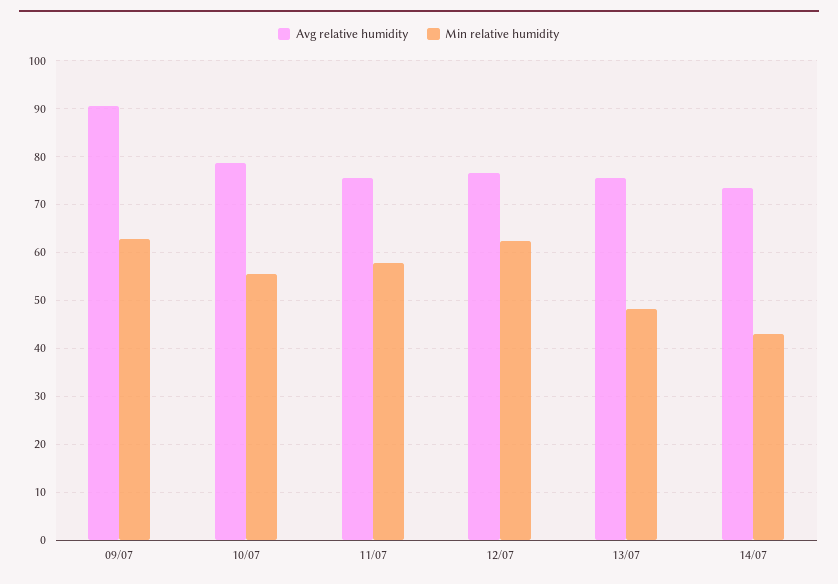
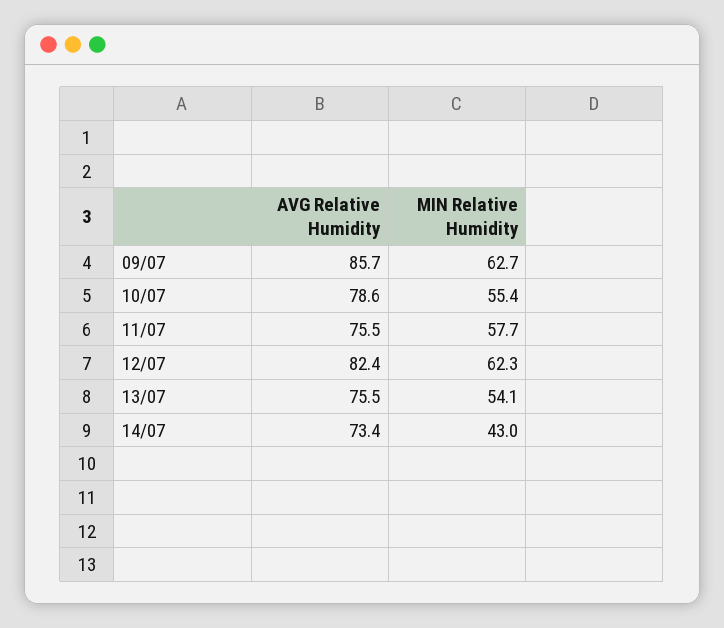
Avg relative humidity, 09/07: 90 -> 85.7
Avg relative humidity, 12/07: 76 -> 82.4
Min relative humidity, 13/07: 48 -> 54.1

